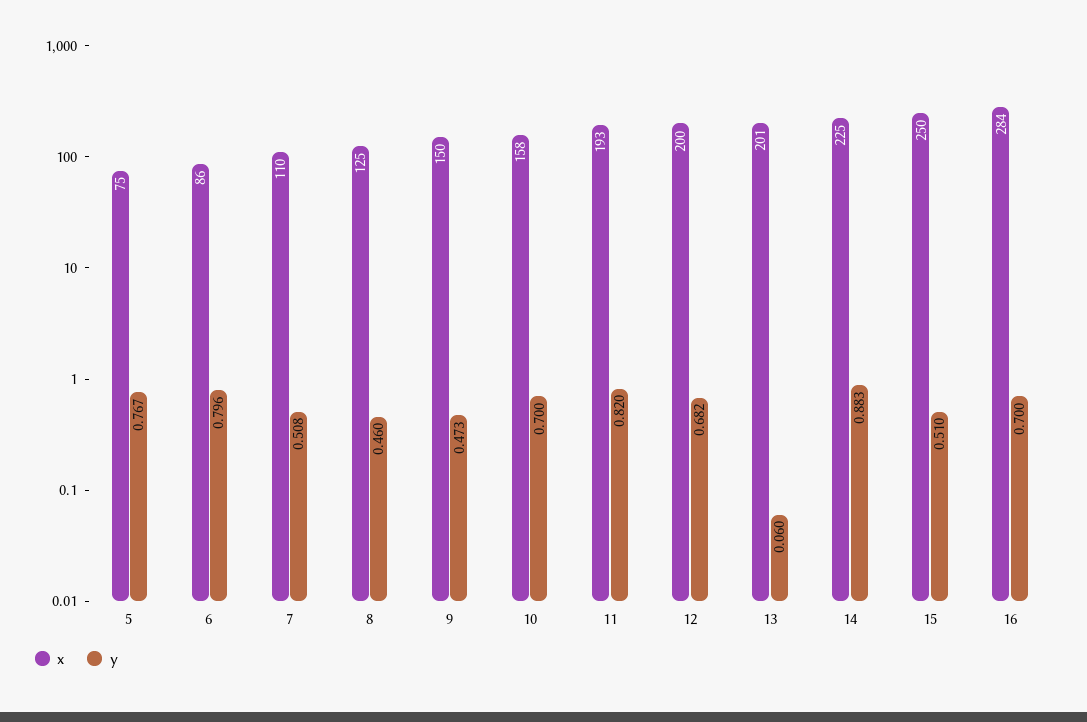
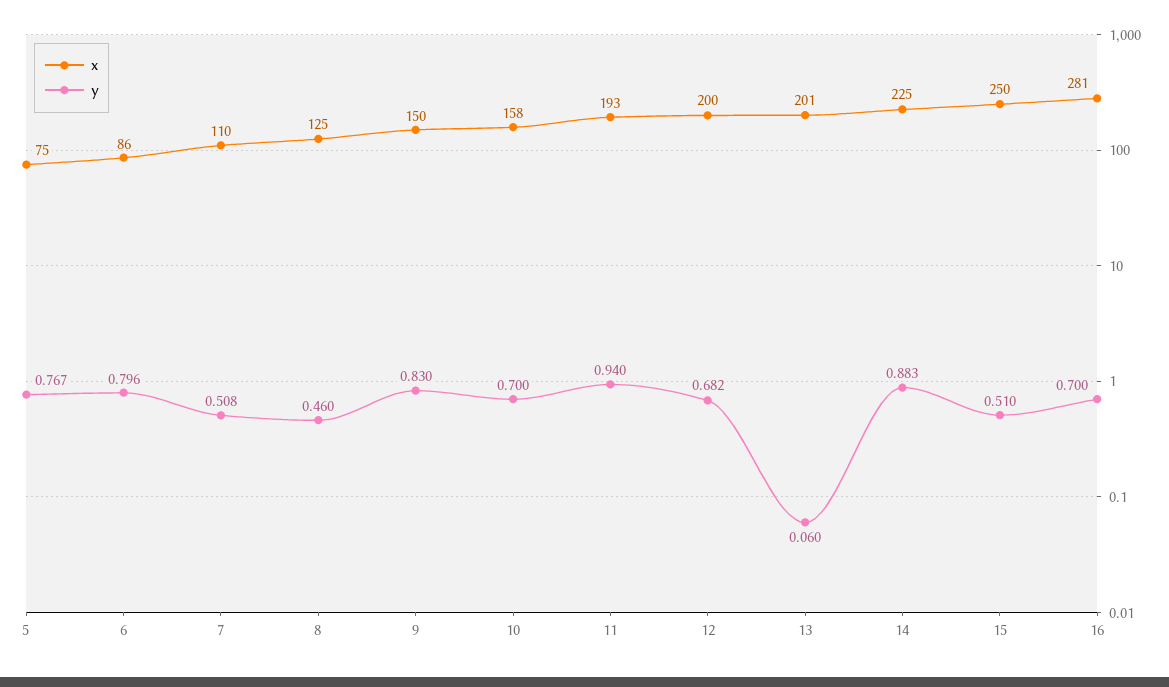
y, 9: 0.473 -> 0.83
y, 11: 0.82 -> 0.94
x, 16: 284 -> 281

